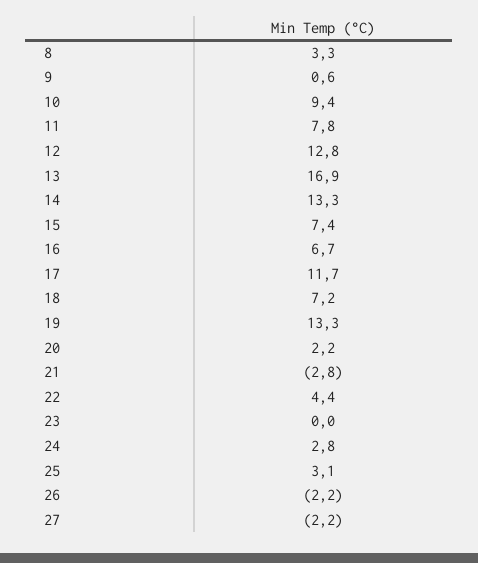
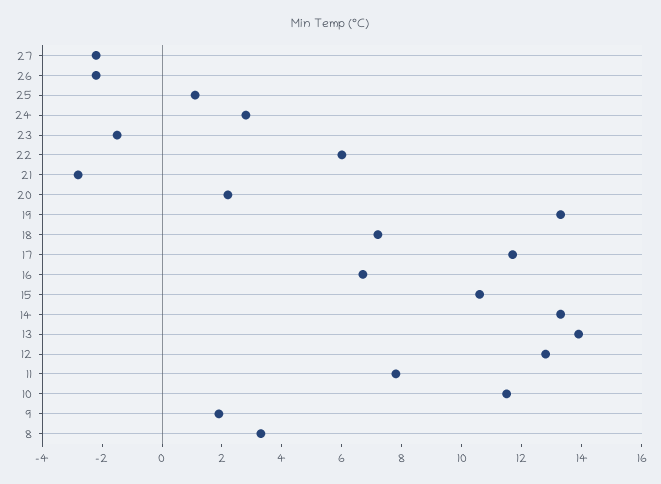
9: 0.6 -> 2
10: 9.4 -> 11.5
13: 16.9 -> 14
15: 7.4 -> 10.5
22: 4.4 -> 6
23: 0 -> -1.5
25: 3.1 -> 1

